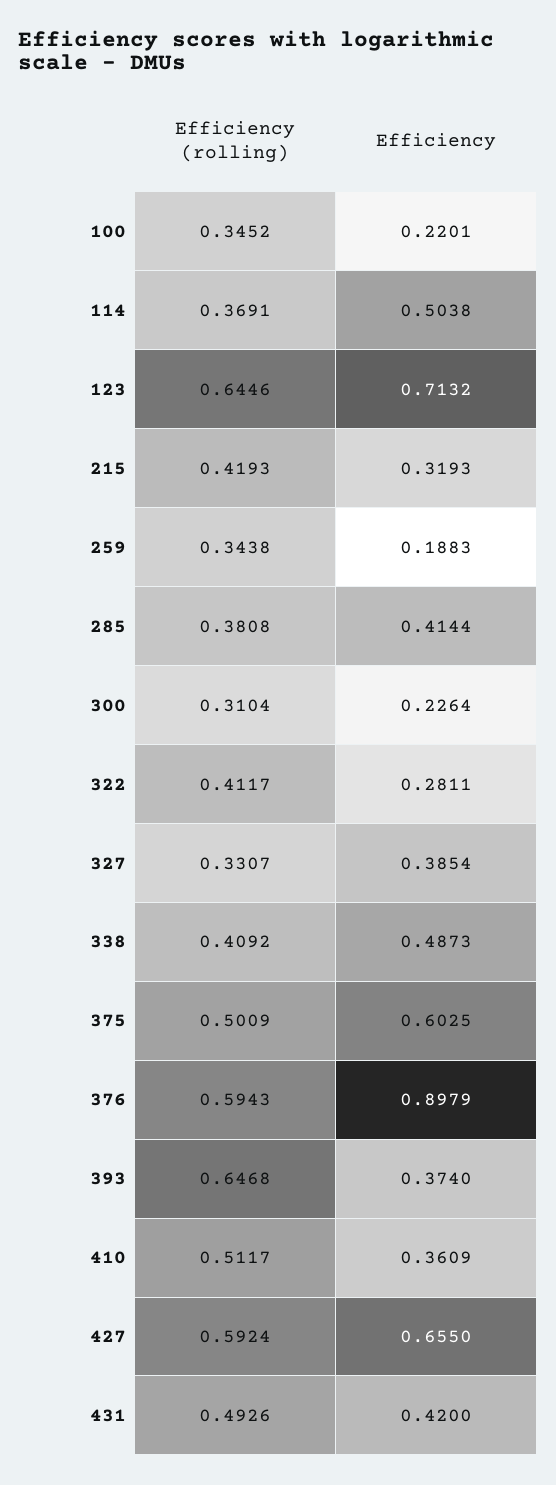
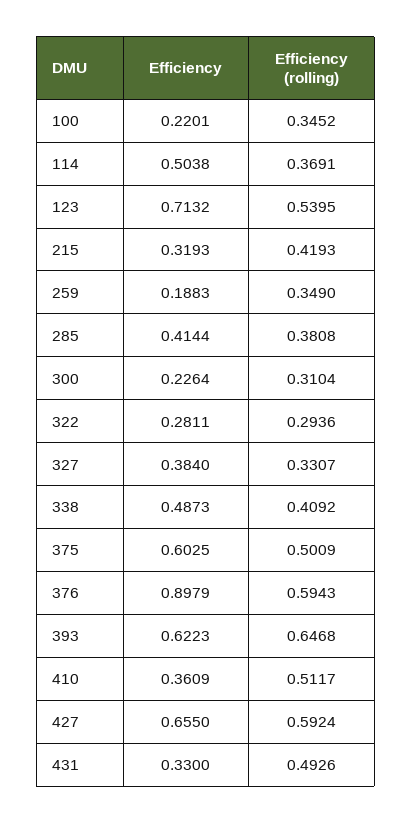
Efficiency (rolling), 123: 0.6446 -> 0.5395
Efficiency (rolling), 259: 0.3438 -> 0.349
Efficiency (rolling), 322: 0.4117 -> 0.2936
Efficiency, 327: 0.3854 -> 0.384
Efficiency, 393: 0.374 -> 0.6223
Efficiency, 431: 0.42 -> 0.33

